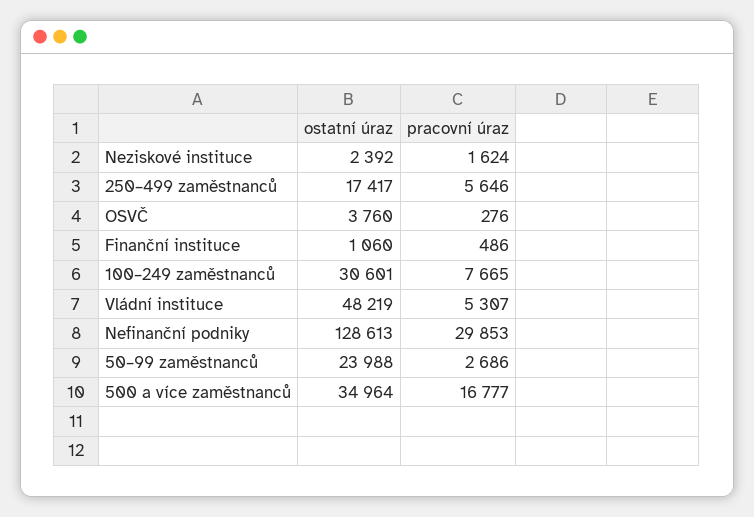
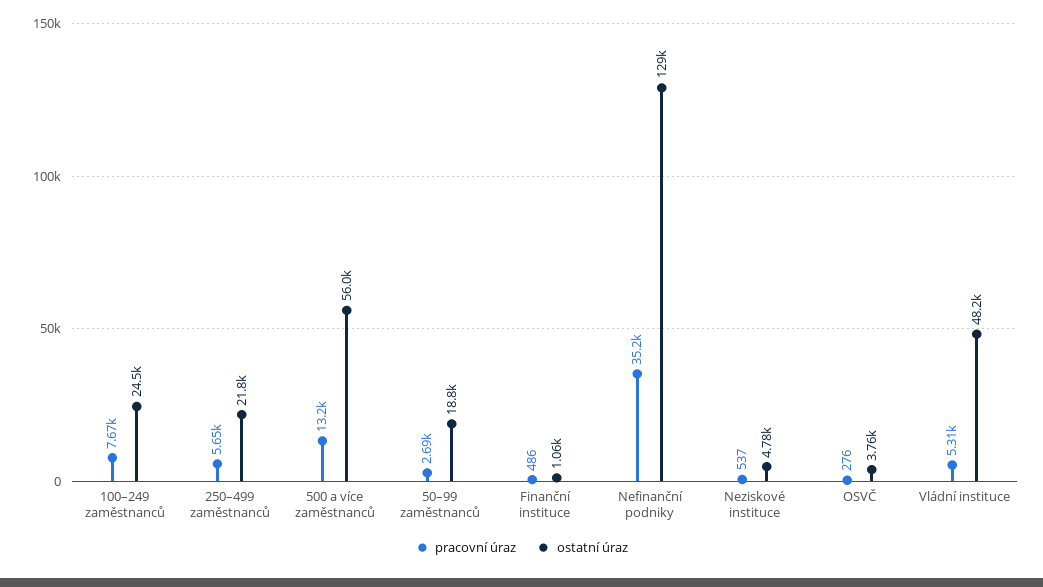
ostatní úraz, Neziskové instituce: 2392 -> 4780
pracovní úraz, Neziskové instituce: 1624 -> 537
ostatní úraz, 250–499 zaměstnanců: 17417 -> 21800
ostatní úraz, 100–249 zaměstnanců: 30601 -> 24500
pracovní úraz, Nefinanční podniky: 29853 -> 35200
ostatní úraz, 50–99 zaměstnanců: 23988 -> 18800
ostatní úraz, 500 a více zaměstnanců: 34964 -> 56000
pracovní úraz, 500 a více zaměstnanců: 16777 -> 13200

